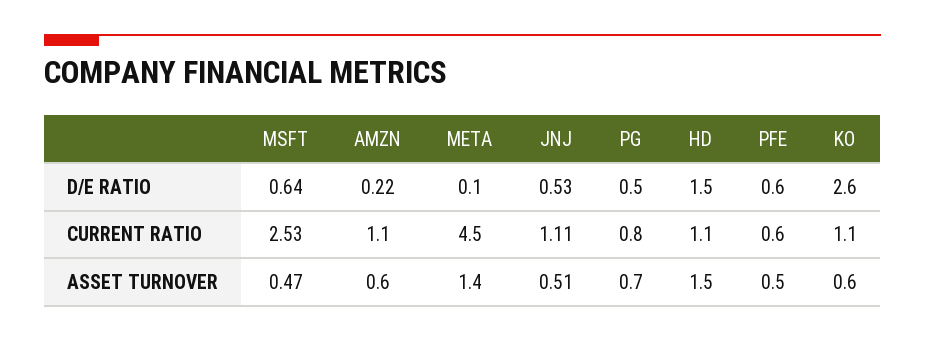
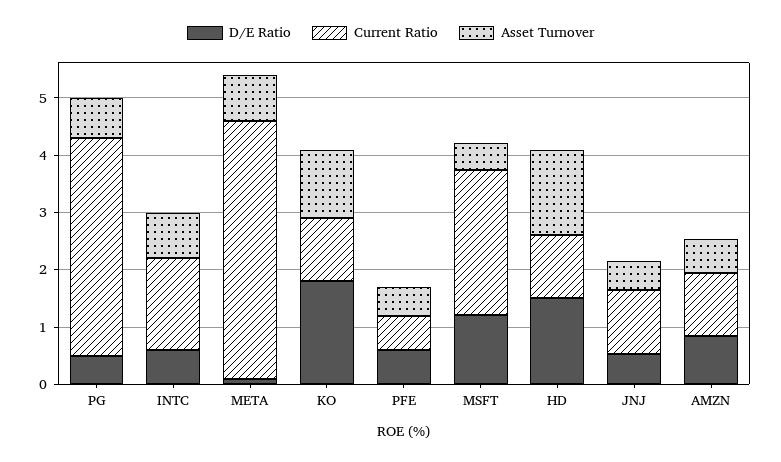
D/E RATIO, MSFT: 0.64 -> 1.2
D/E RATIO, AMZN: 0.22 -> 0.8
D/E RATIO, KO: 2.6 -> 1.8
CURRENT RATIO, PG: 0.8 -> 3.8
ASSET TURNOVER, META: 1.4 -> 0.8
ASSET TURNOVER, KO: 0.6 -> 1.2
D/E RATIO, INTC: none -> 0.6
CURRENT RATIO, INTC: none -> 1.6
ASSET TURNOVER, INTC: none -> 0.8

